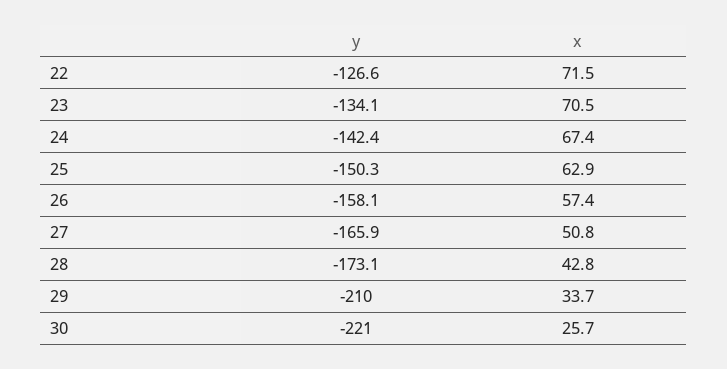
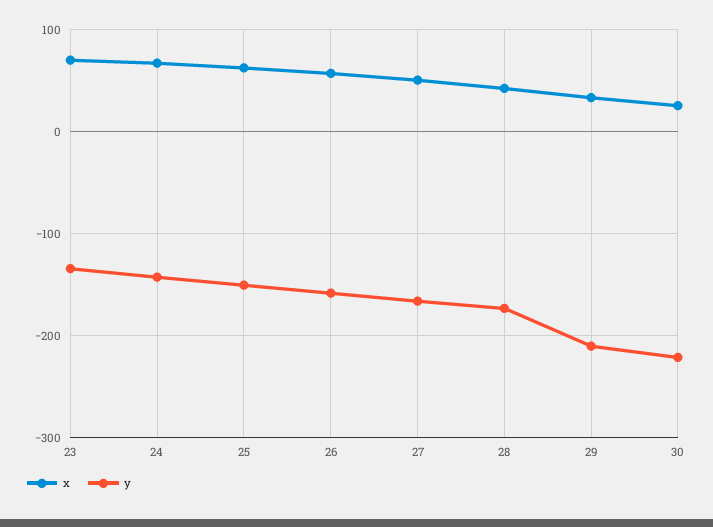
y, 22: -126.6 -> none
x, 22: 71.5 -> none

